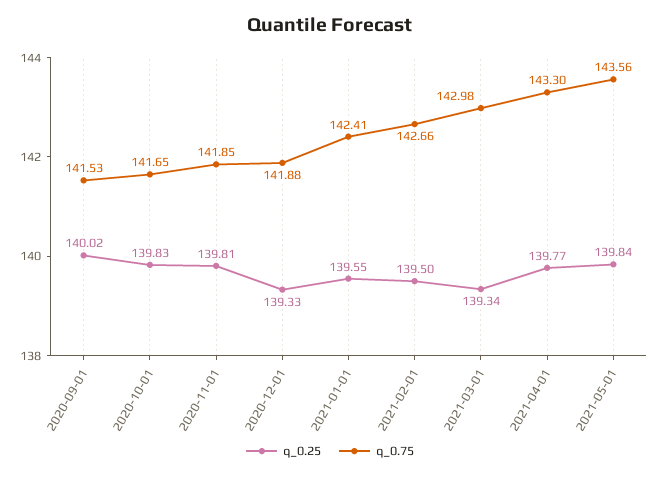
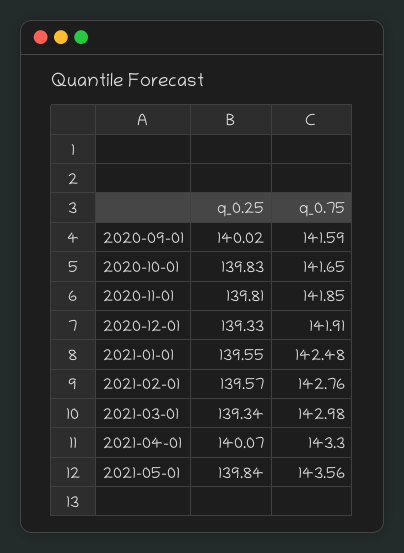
q_0.75, 2020-09-01: 141.53 -> 141.59
q_0.75, 2020-12-01: 141.88 -> 141.91
q_0.75, 2021-01-01: 142.41 -> 142.48
q_0.25, 2021-02-01: 139.5 -> 139.57
q_0.75, 2021-02-01: 142.66 -> 142.76
q_0.25, 2021-04-01: 139.77 -> 140.07

